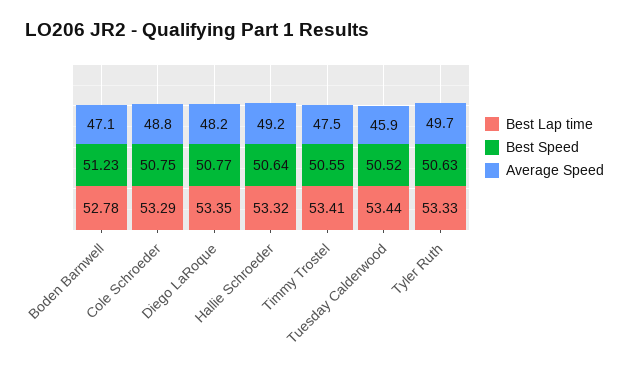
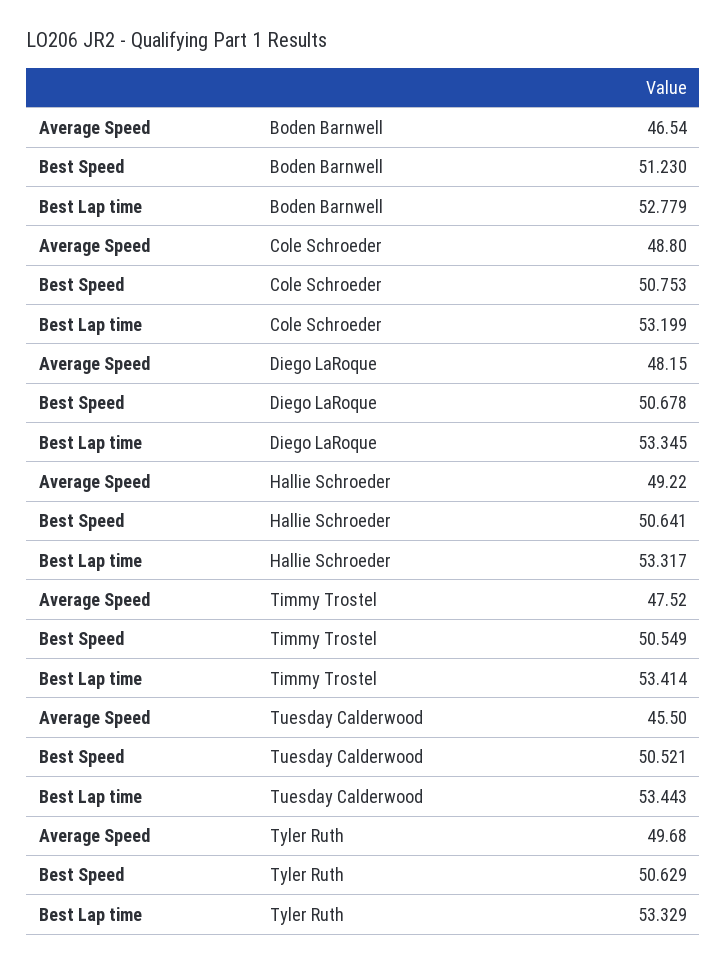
Average Speed, Boden Barnwell: 47.1 -> 46.54
Best Lap time, Cole Schroeder: 53.29 -> 53.199
Best Speed, Diego LaRoque: 50.77 -> 50.678
Average Speed, Tuesday Calderwood: 45.9 -> 45.5

